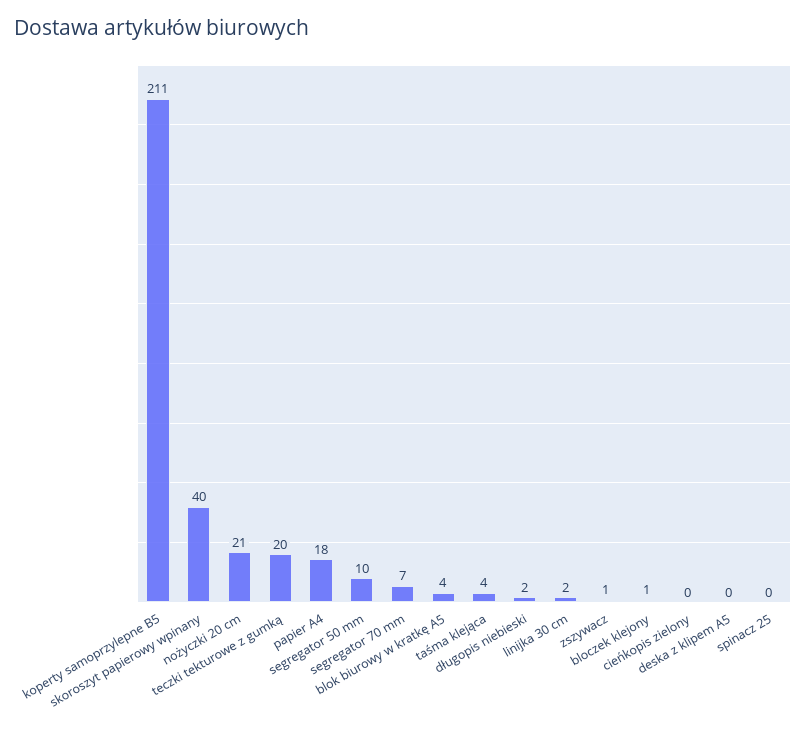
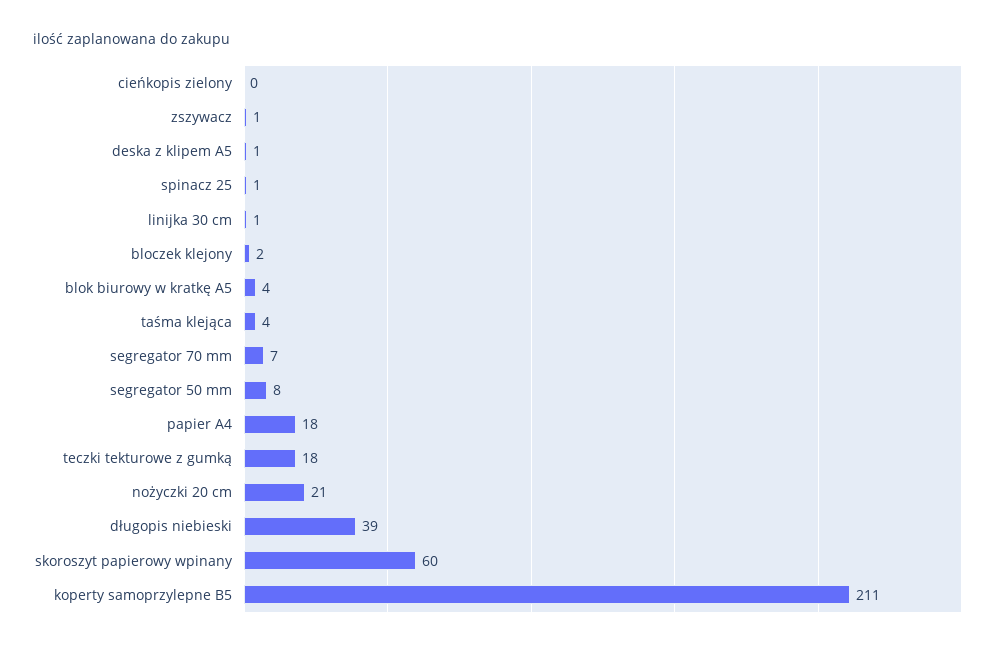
skoroszyt papierowy wpinany: 40 -> 60
teczki tekturowe z gumką: 20 -> 18
segregator 50 mm: 10 -> 8
długopis niebieski: 2 -> 39
linijka 30 cm: 2 -> 1
bloczek klejony: 1 -> 2
deska z klipem A5: 0 -> 1
spinacz 25: 0 -> 1

